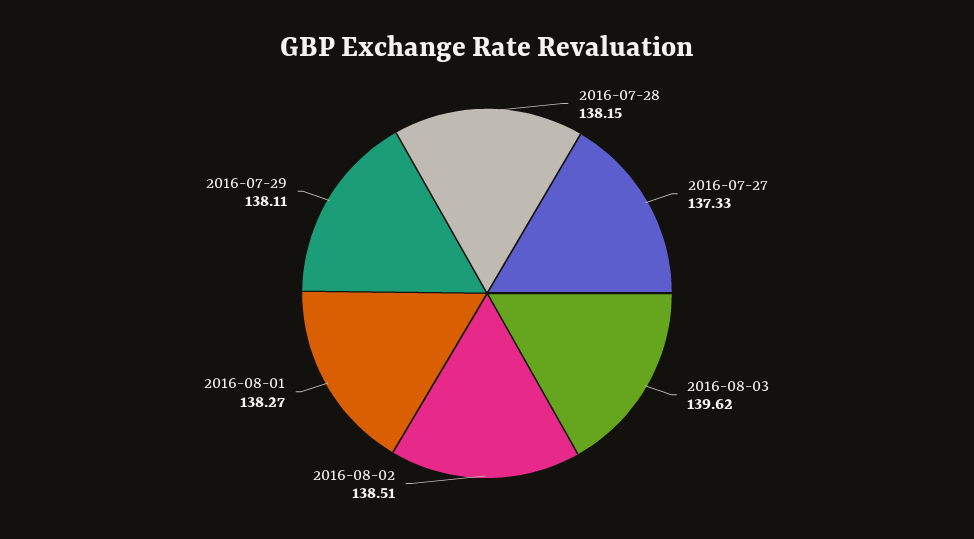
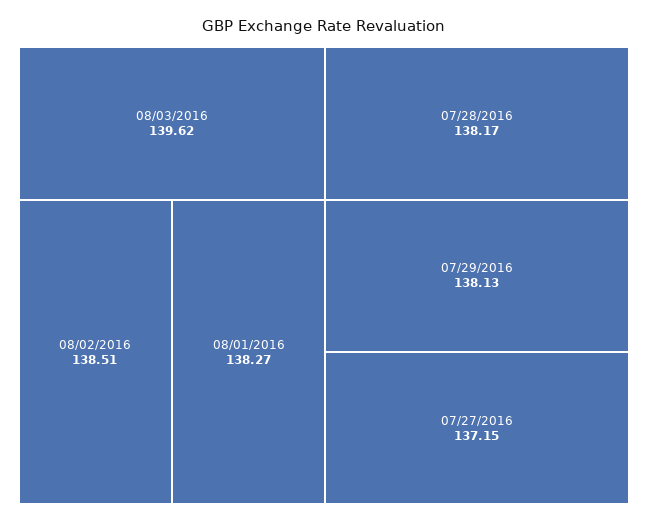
2016-07-28: 138.15 -> 138.17
2016-07-27: 137.33 -> 137.15
2016-07-29: 138.11 -> 138.13

